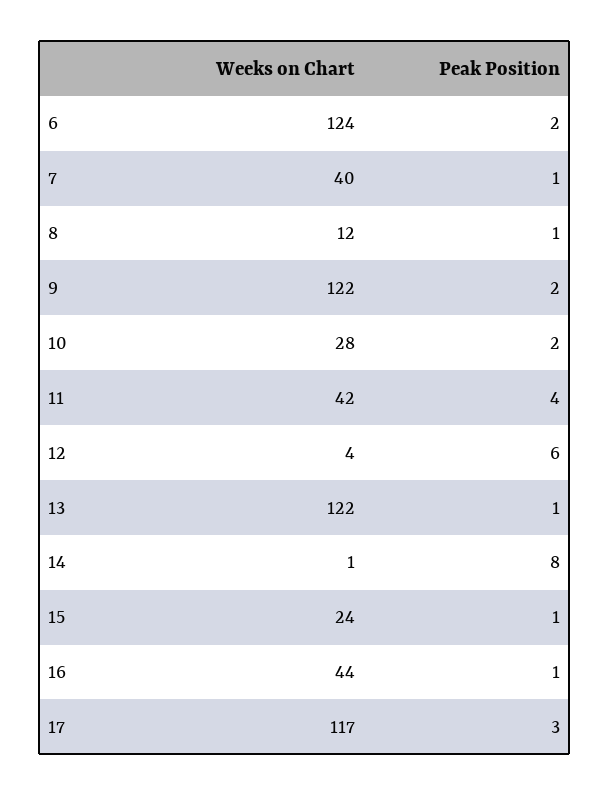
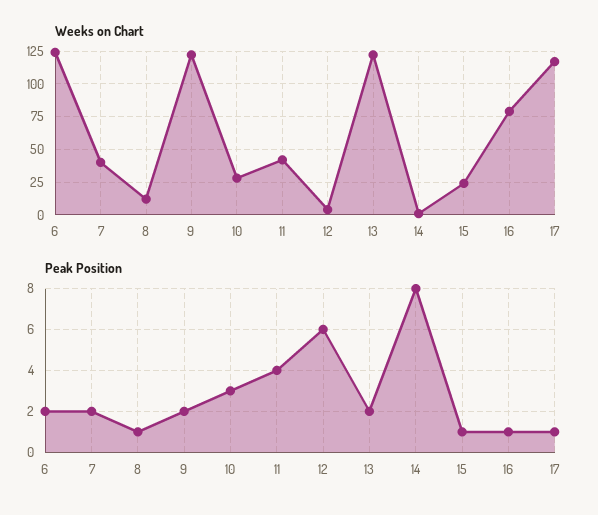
Peak Position, 7: 1 -> 2
Peak Position, 10: 2 -> 3
Peak Position, 13: 1 -> 2
Weeks on Chart, 16: 44 -> 80
Peak Position, 17: 3 -> 1

